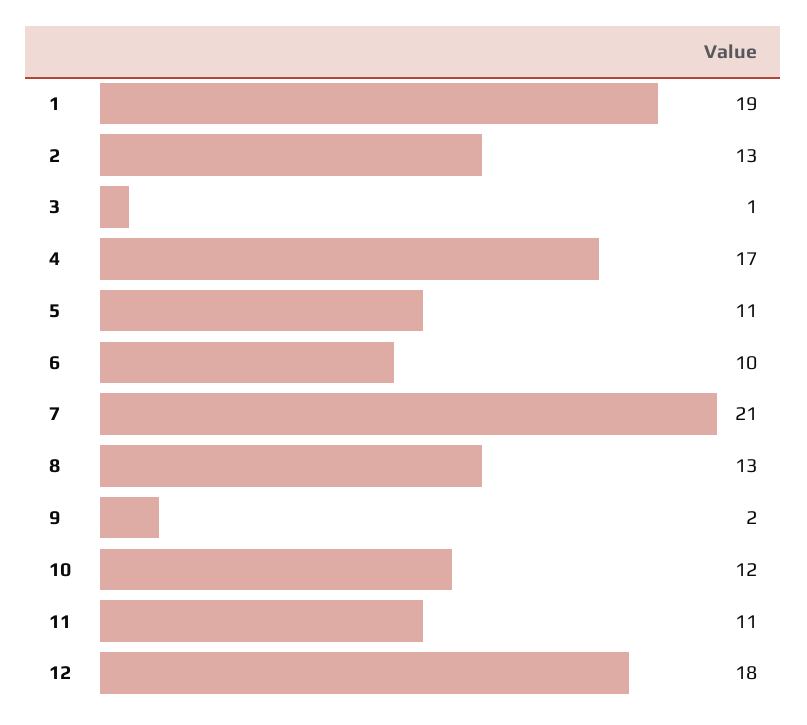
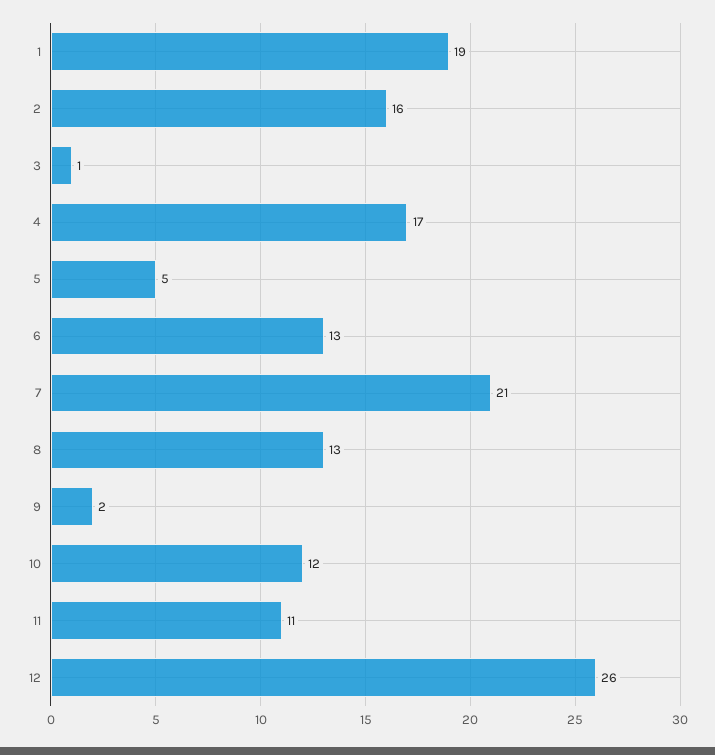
2: 13 -> 16
5: 11 -> 5
6: 10 -> 13
12: 18 -> 26

